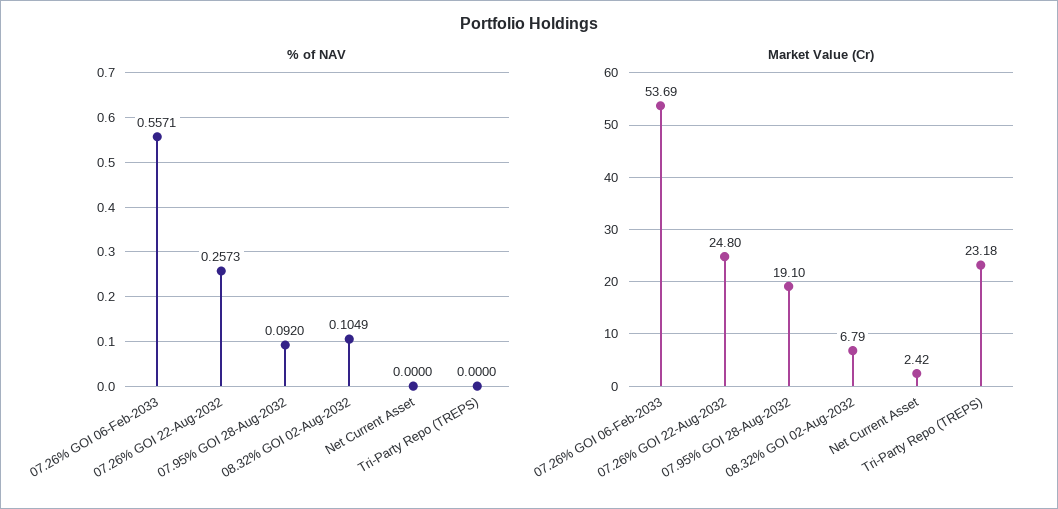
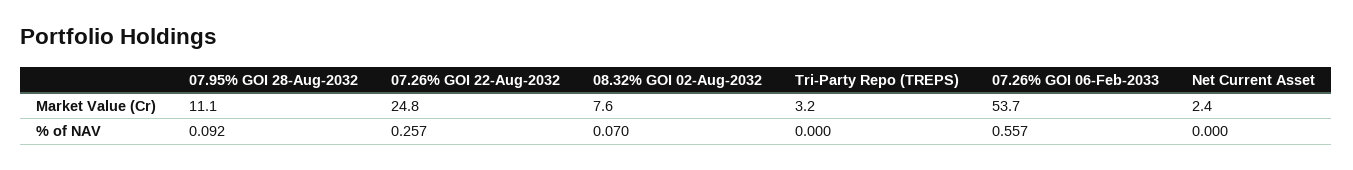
% of NAV, 08.32% GOI 02-Aug-2032: 0.1049 -> 0.07
Market Value (Cr), 07.95% GOI 28-Aug-2032: 19.1 -> 11.1
Market Value (Cr), 08.32% GOI 02-Aug-2032: 6.79 -> 7.6
Market Value (Cr), Tri-Party Repo (TREPS): 23.18 -> 3.2

